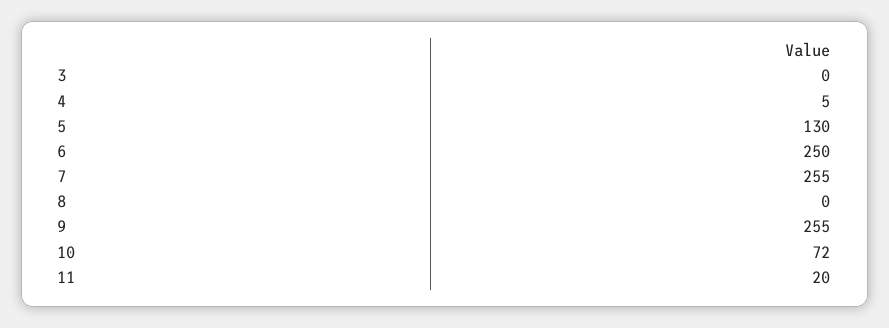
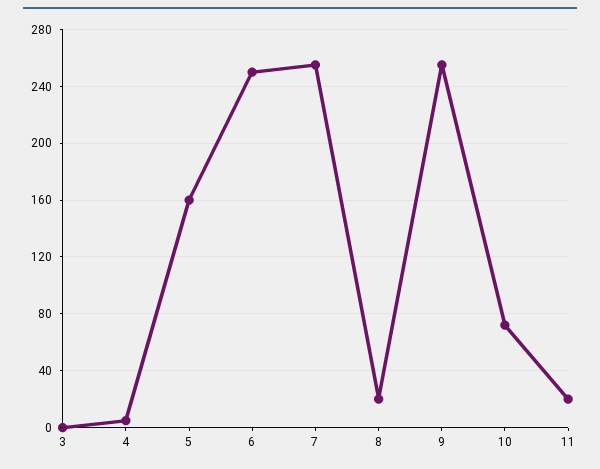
5: 130 -> 160
8: 0 -> 20

